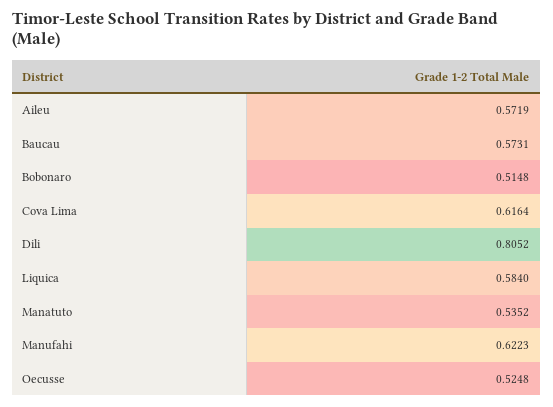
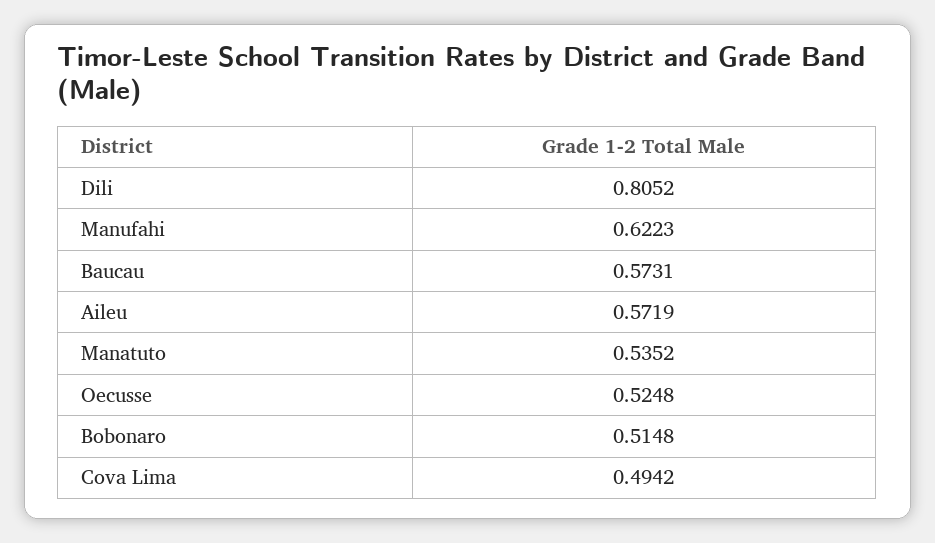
Cova Lima: 0.6164 -> 0.4942
Liquica: 0.584 -> none

